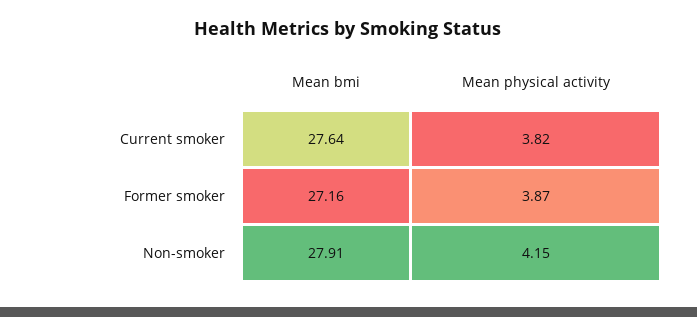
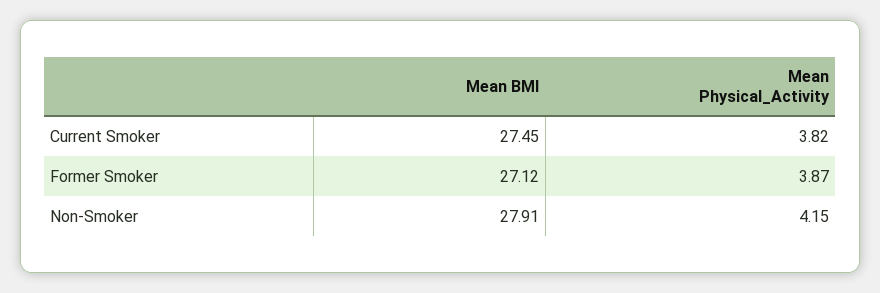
Mean bmi, Current smoker: 27.64 -> 27.45
Mean bmi, Former smoker: 27.16 -> 27.12

